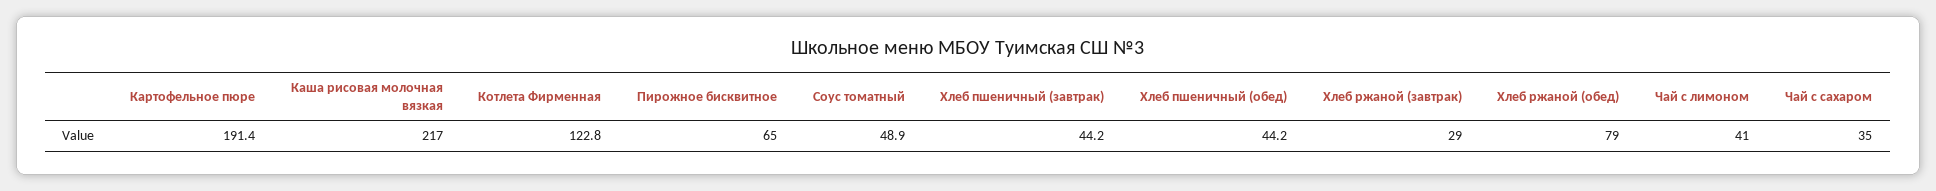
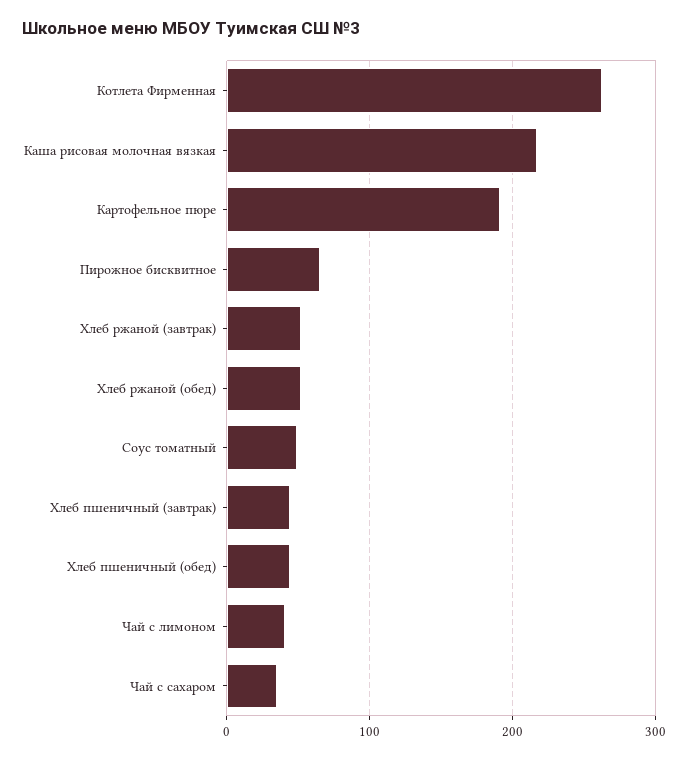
Котлета Фирменная: 122.8 -> 260
Хлеб ржаной (завтрак): 29 -> 50
Хлеб ржаной (обед): 79 -> 50

